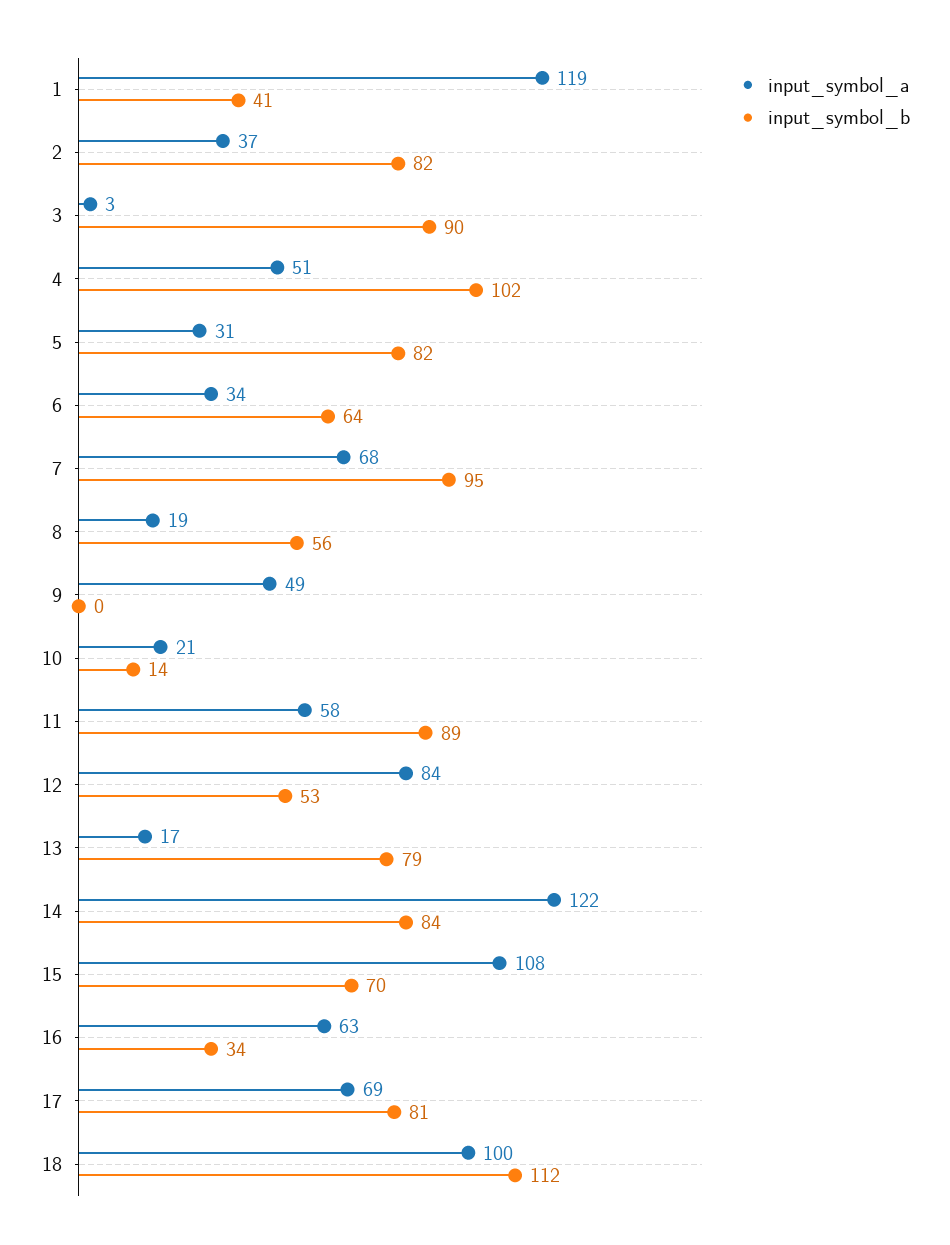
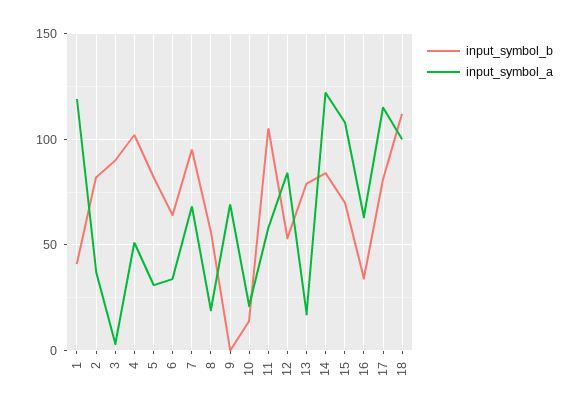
input_symbol_a, 9: 49 -> 70
input_symbol_b, 11: 89 -> 105
input_symbol_a, 17: 69 -> 115

